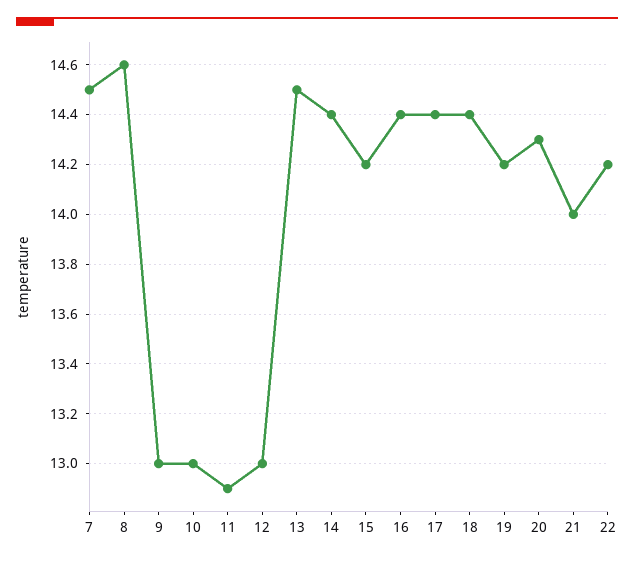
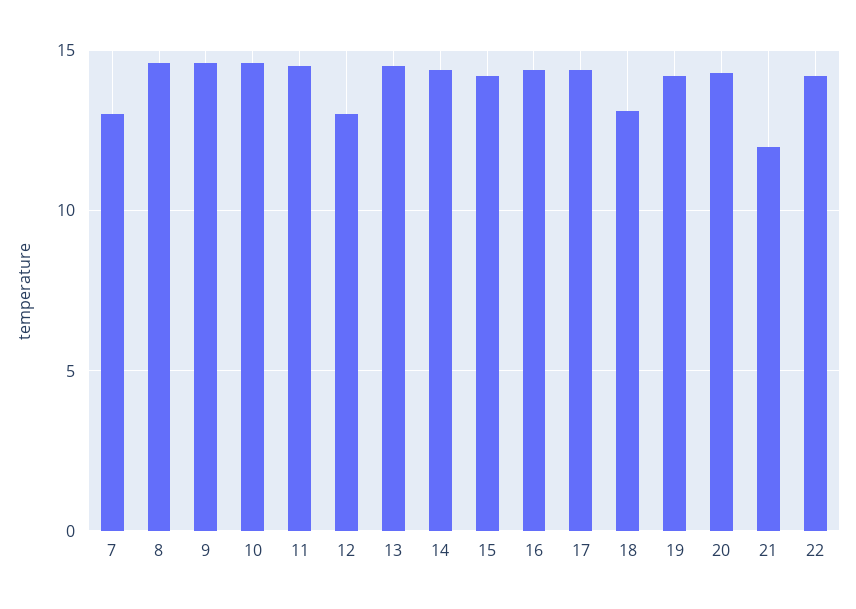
7: 14.5 -> 13
9: 13 -> 14.5
10: 13 -> 14.5
11: 12.9 -> 14.5
18: 14.4 -> 13
21: 14 -> 12

